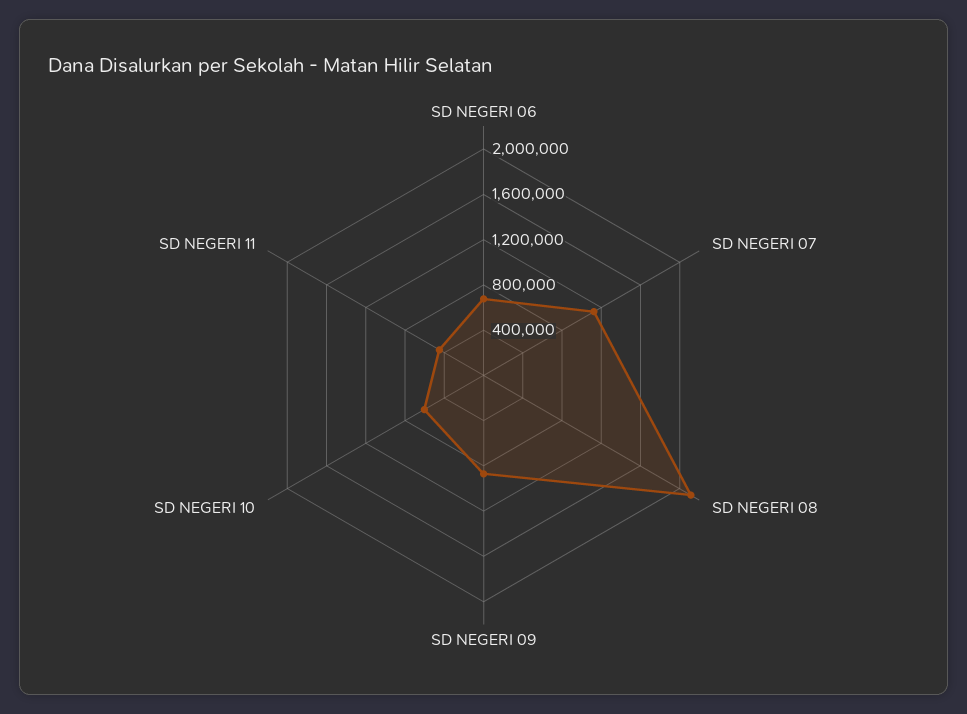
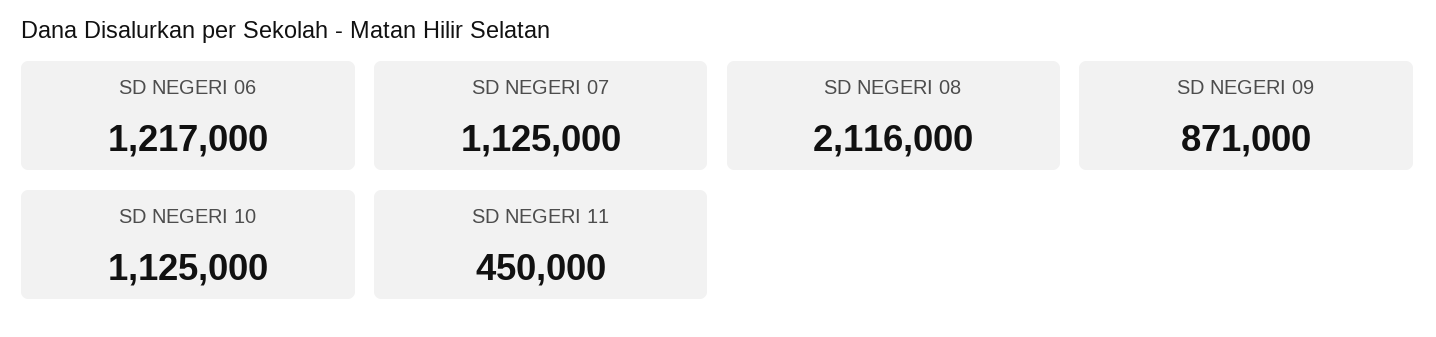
SD NEGERI 06: 700000 -> 1217000
SD NEGERI 10: 600000 -> 1125000

